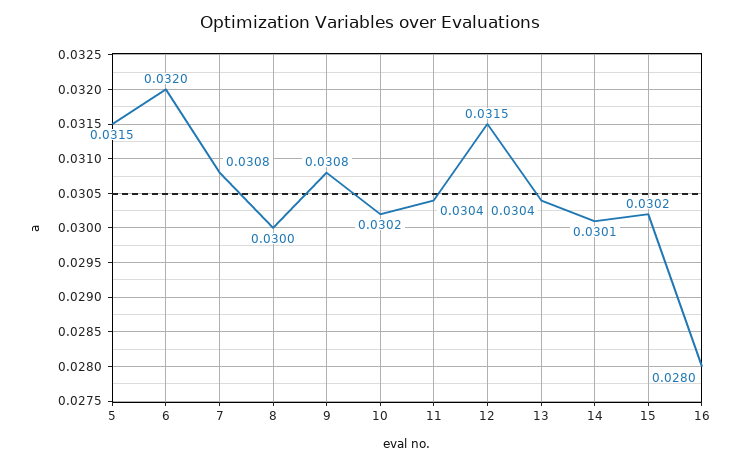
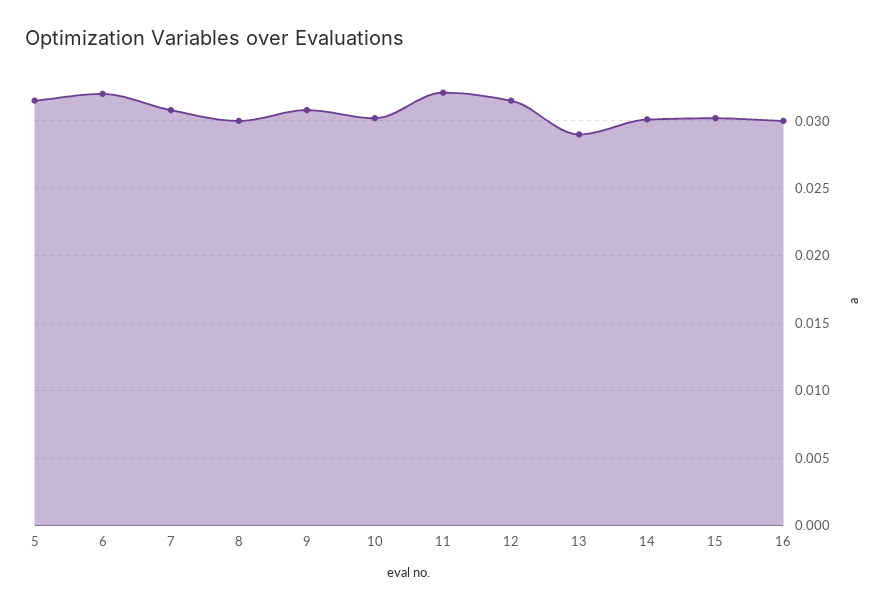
11: 0.0304 -> 0.032
13: 0.0304 -> 0.029
16: 0.028 -> 0.03

